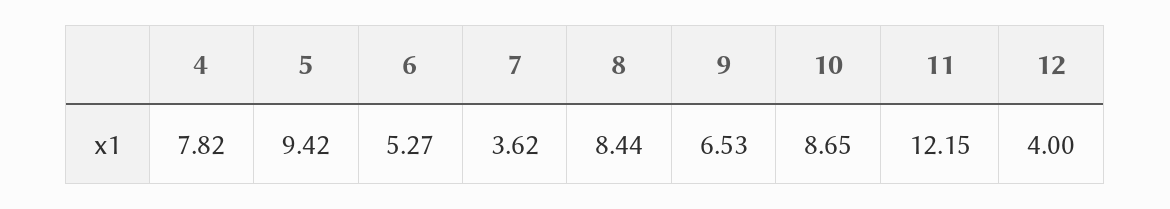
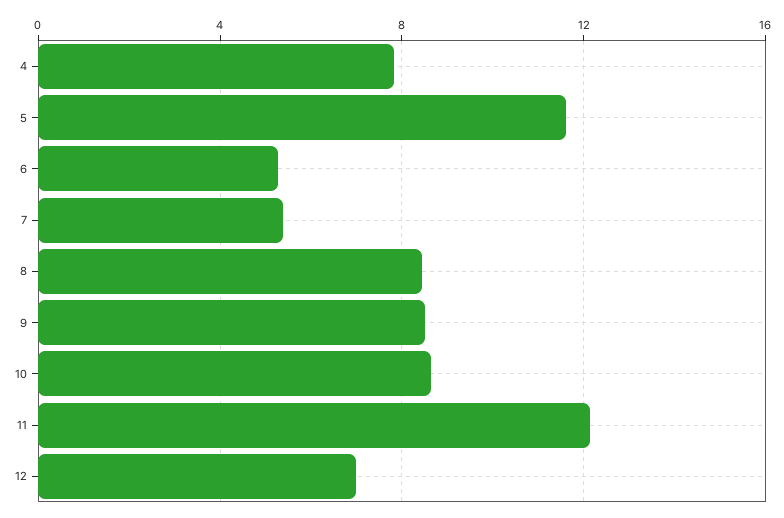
5: 9.42 -> 11.5
7: 3.62 -> 5.5
9: 6.53 -> 8.5
12: 4 -> 7

